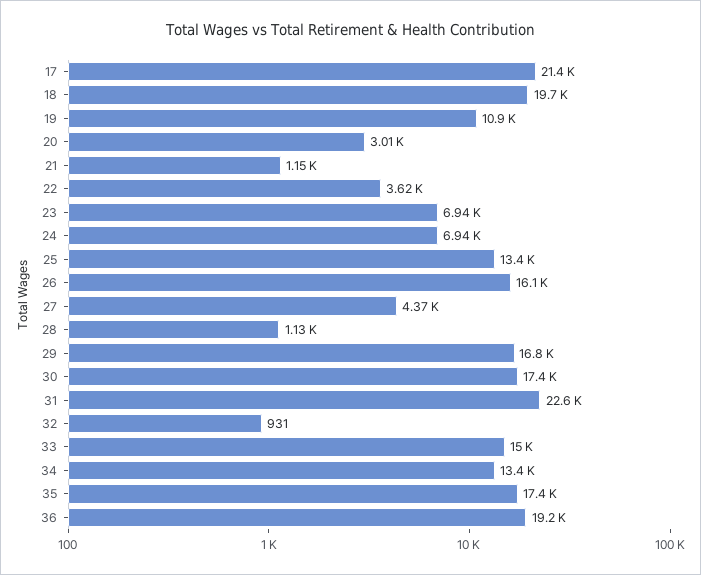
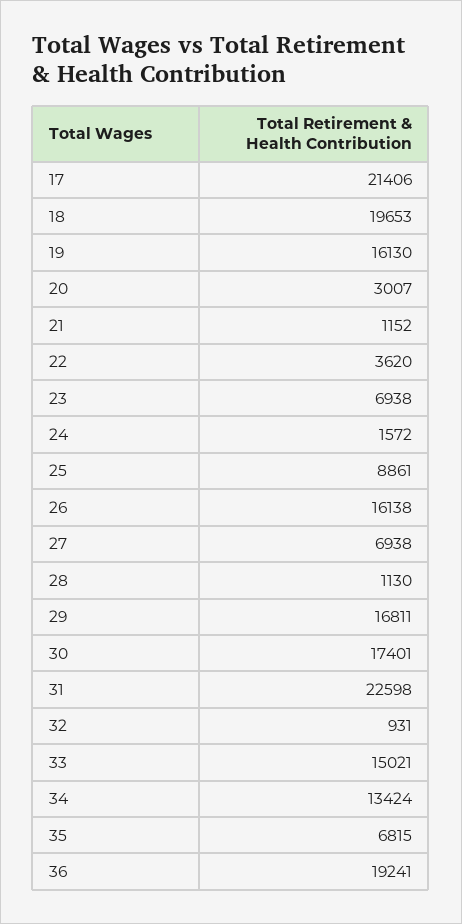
19: 10900 -> 16130
24: 6940 -> 1572
25: 13400 -> 8861
27: 4370 -> 6938
35: 17400 -> 6815

